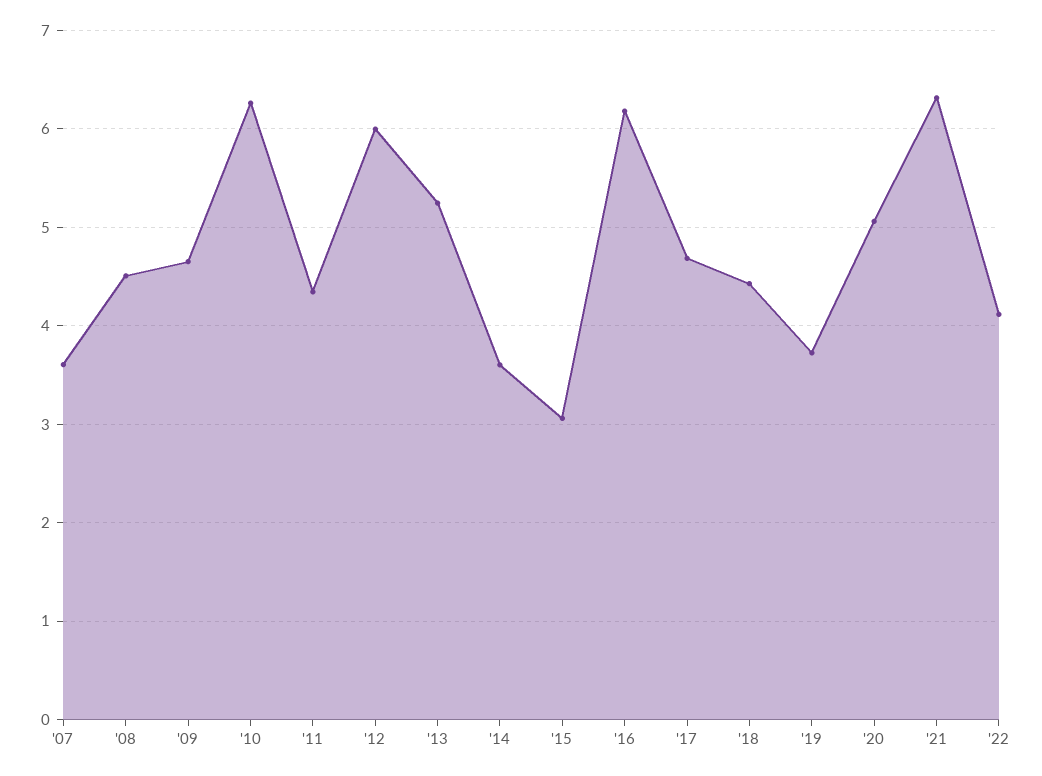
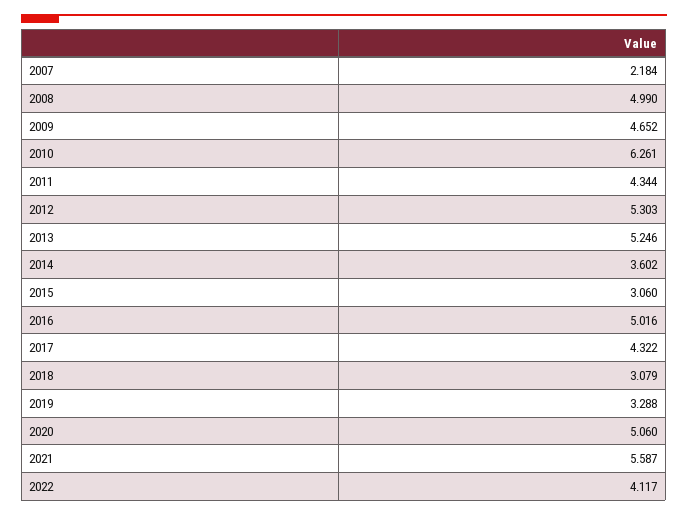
'07: 3.6 -> 2.184
'08: 4.5 -> 4.99
'12: 6 -> 5.303
'16: 6.2 -> 5.016
'17: 4.7 -> 4.322
'18: 4.4 -> 3.079
'19: 3.7 -> 3.288
'21: 6.3 -> 5.587

